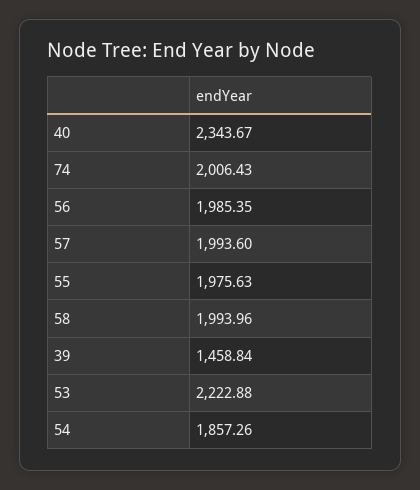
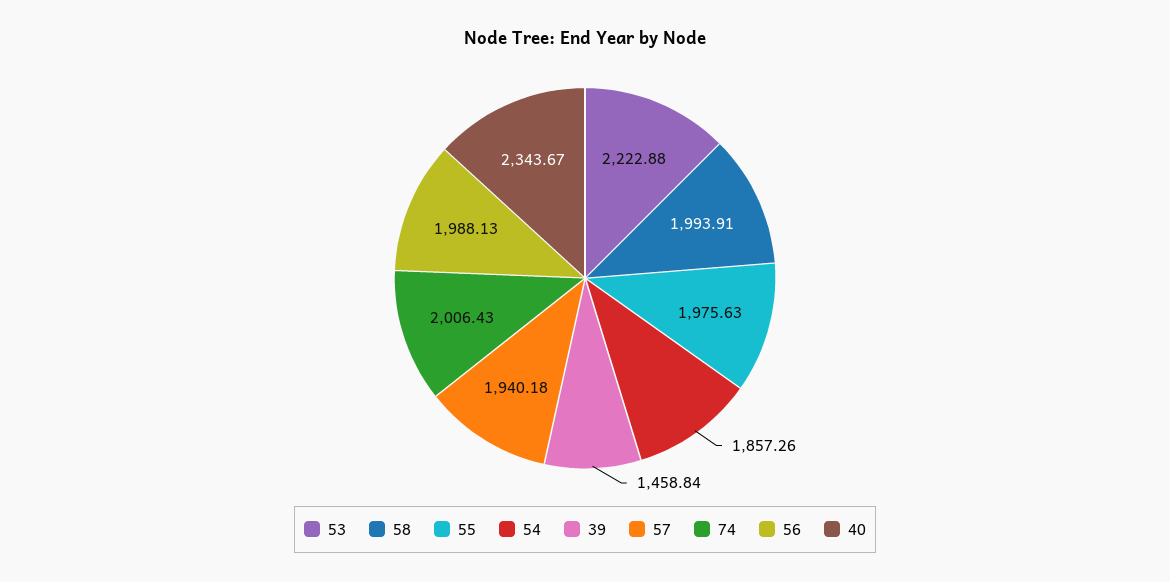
56: 1985.35 -> 1988.13
57: 1993.6 -> 1940.18
58: 1993.96 -> 1993.91

